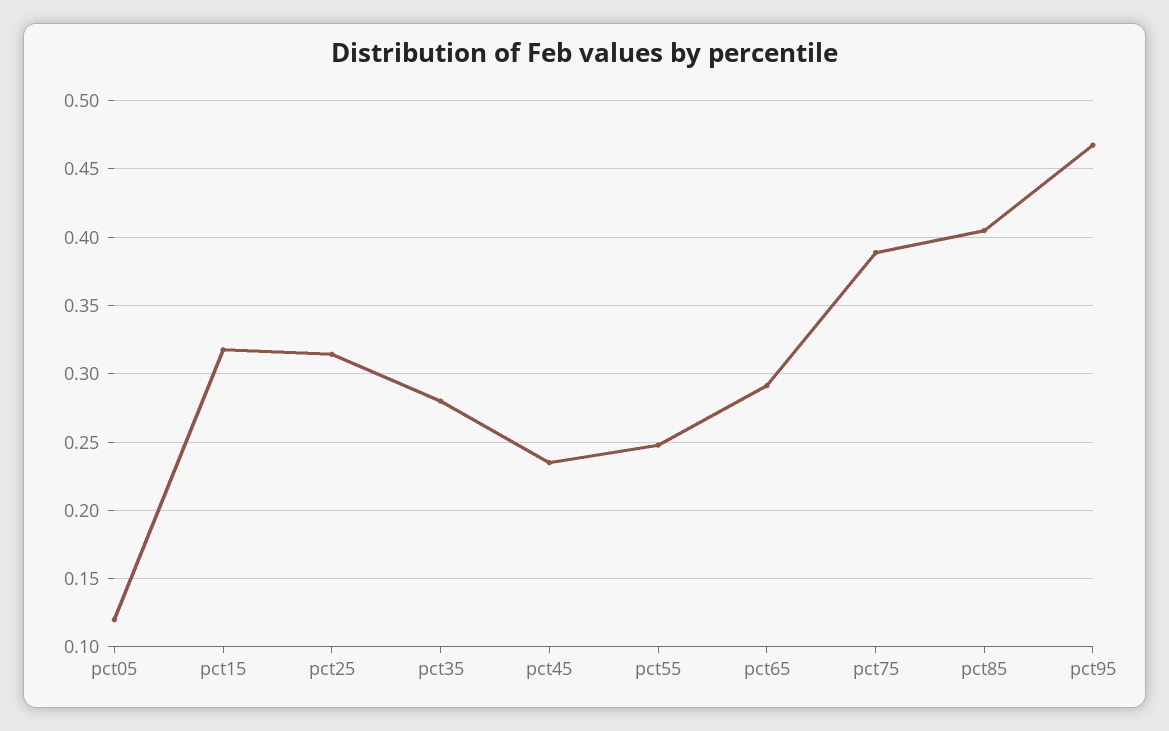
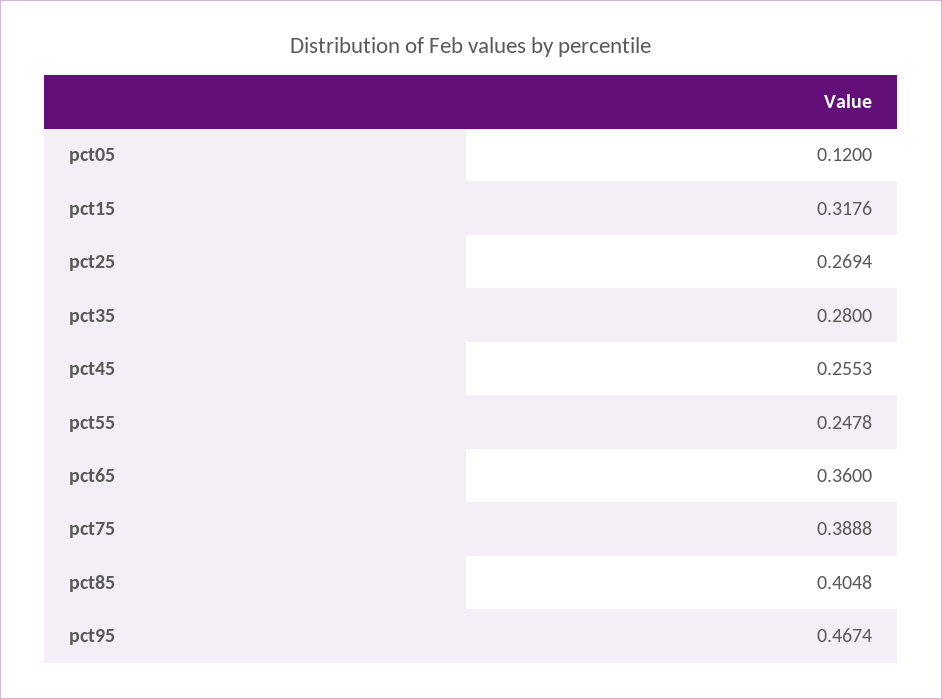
pct25: 0.315 -> 0.2694
pct45: 0.235 -> 0.2553
pct65: 0.29 -> 0.36

